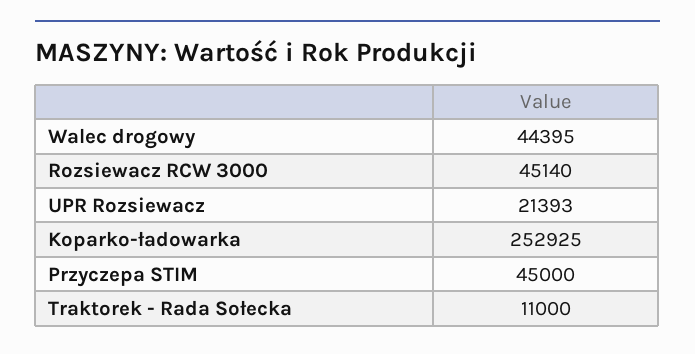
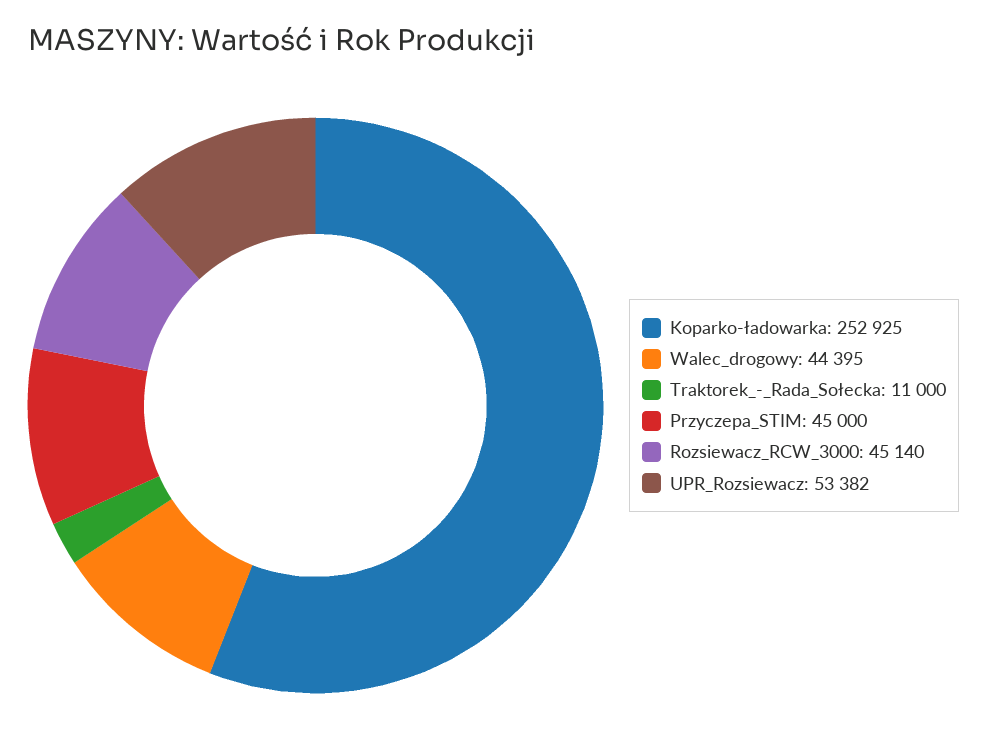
UPR Rozsiewacz: 21393 -> 53382

